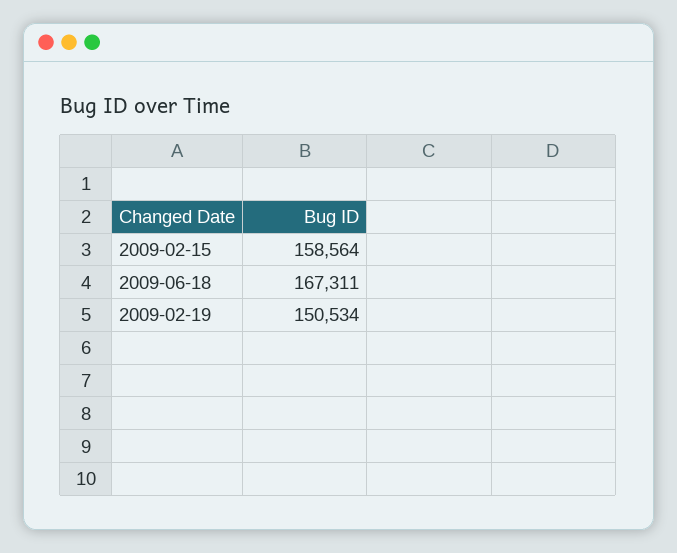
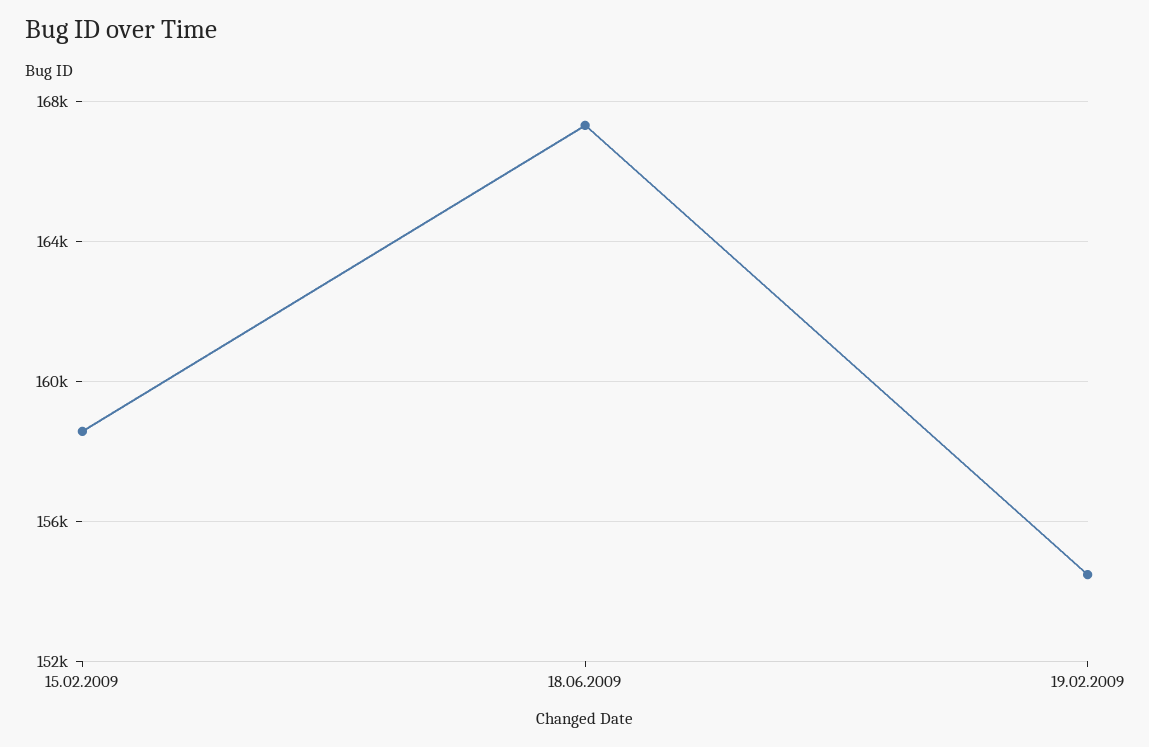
2009-02-19: 150534 -> 154500

